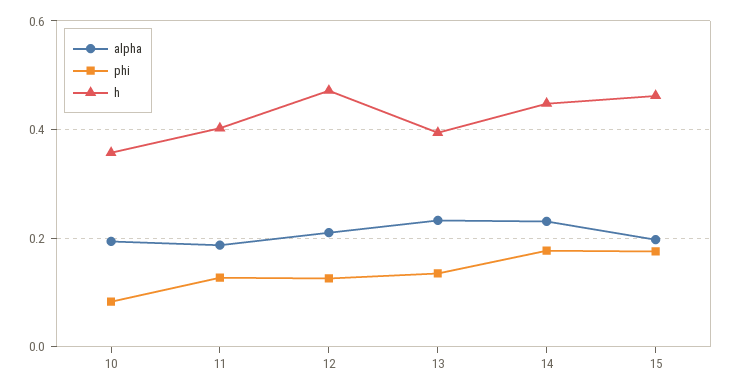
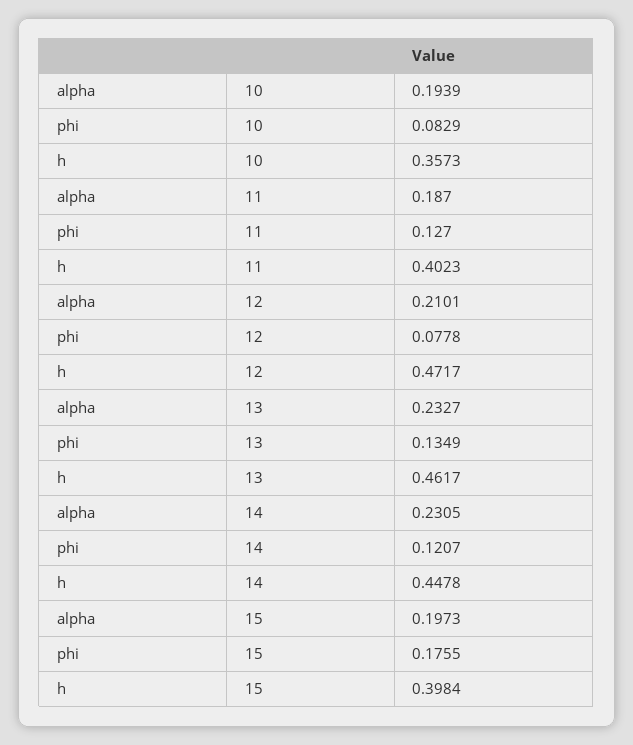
phi, 12: 0.12 -> 0.0778
h, 13: 0.4 -> 0.4617
phi, 14: 0.18 -> 0.1207
h, 15: 0.46 -> 0.3984

